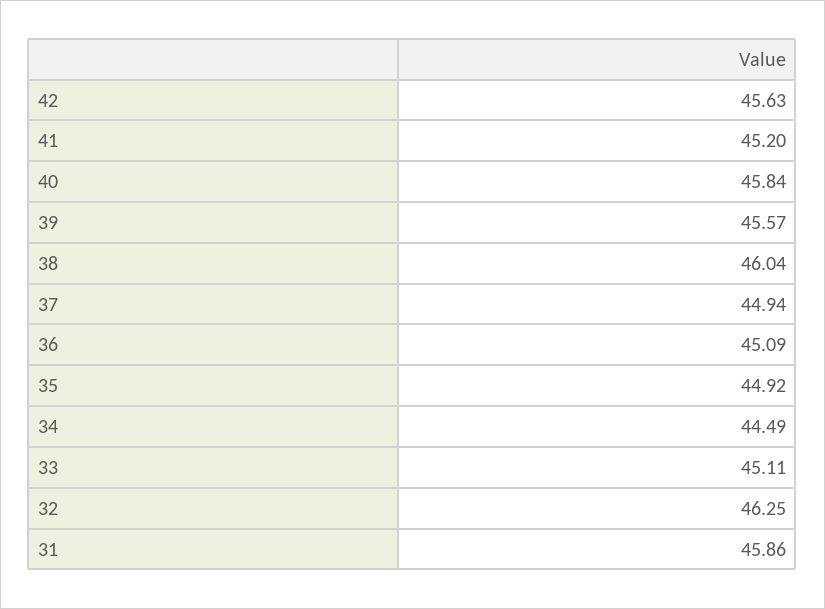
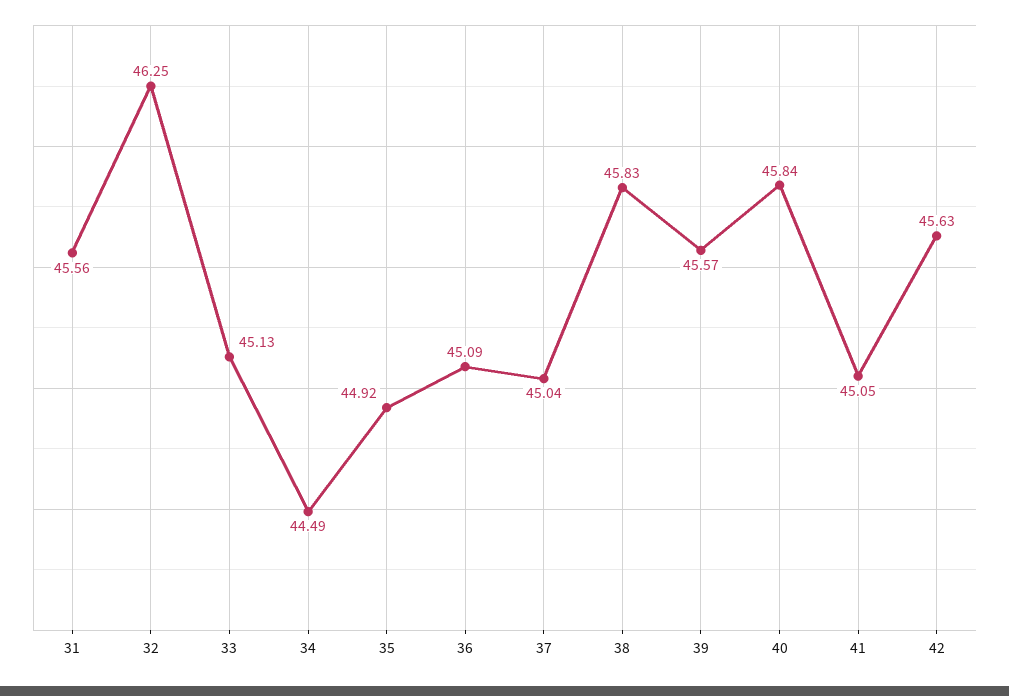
41: 45.2 -> 45.05
38: 46.04 -> 45.83
37: 44.94 -> 45.04
33: 45.11 -> 45.13
31: 45.86 -> 45.56

